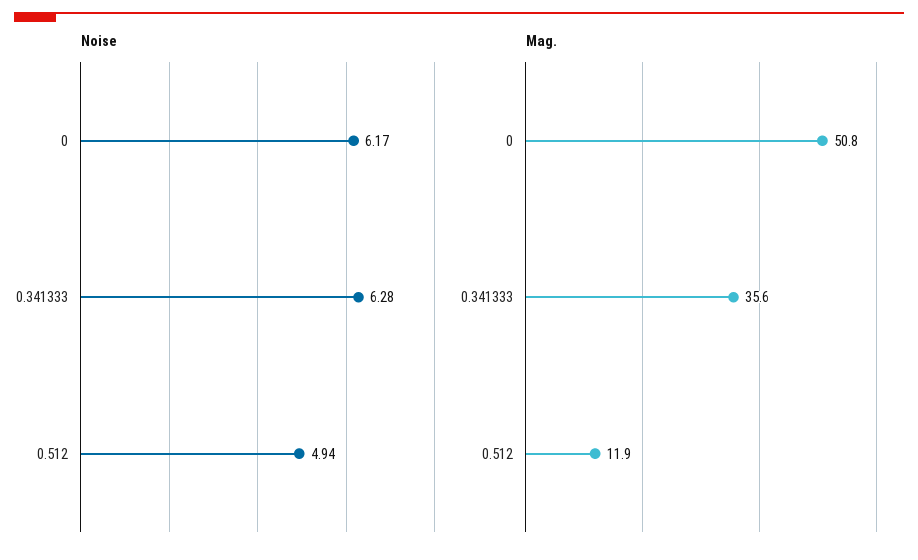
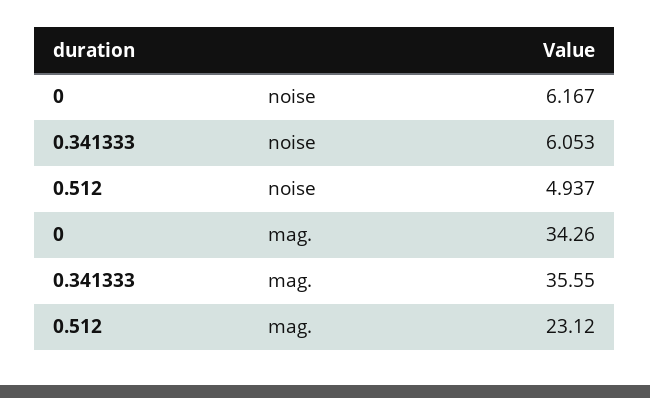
Noise, 0.341333: 6.28 -> 6.053
Mag., 0: 50.8 -> 34.26
Mag., 0.512: 11.9 -> 23.12

